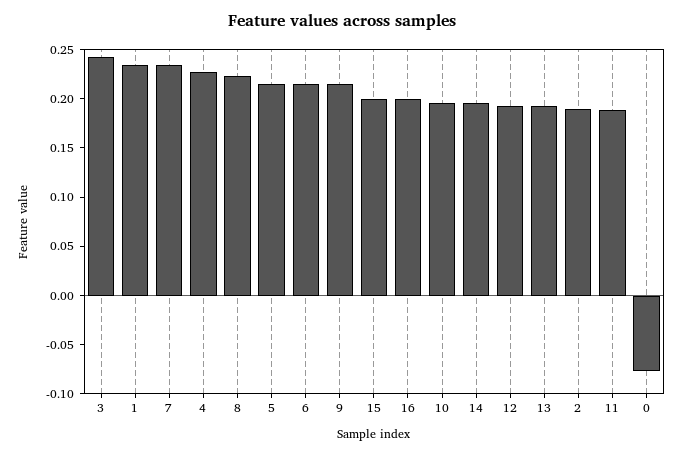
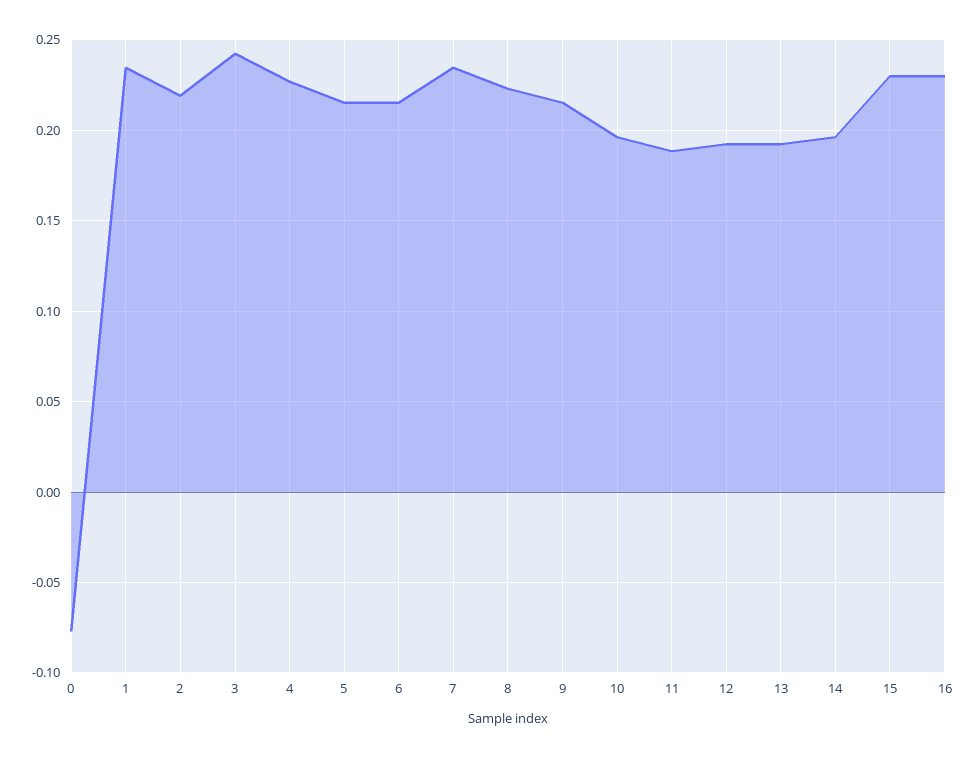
15: 0.2 -> 0.23
16: 0.2 -> 0.23
2: 0.19 -> 0.22

